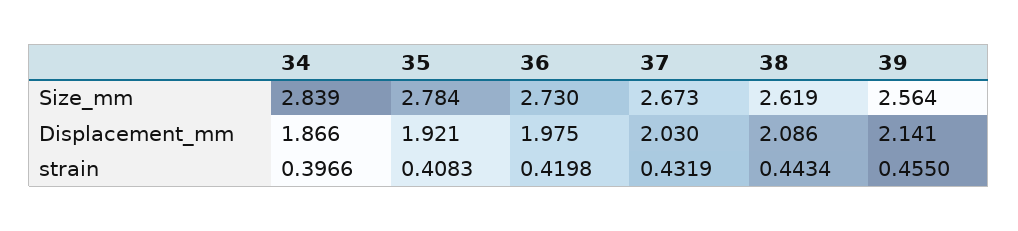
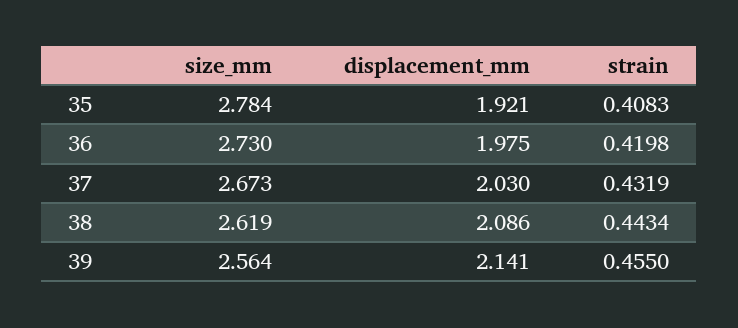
34, Size_mm: 2.839 -> none
34, Displacement_mm: 1.866 -> none
34, strain: 0.3966 -> none

